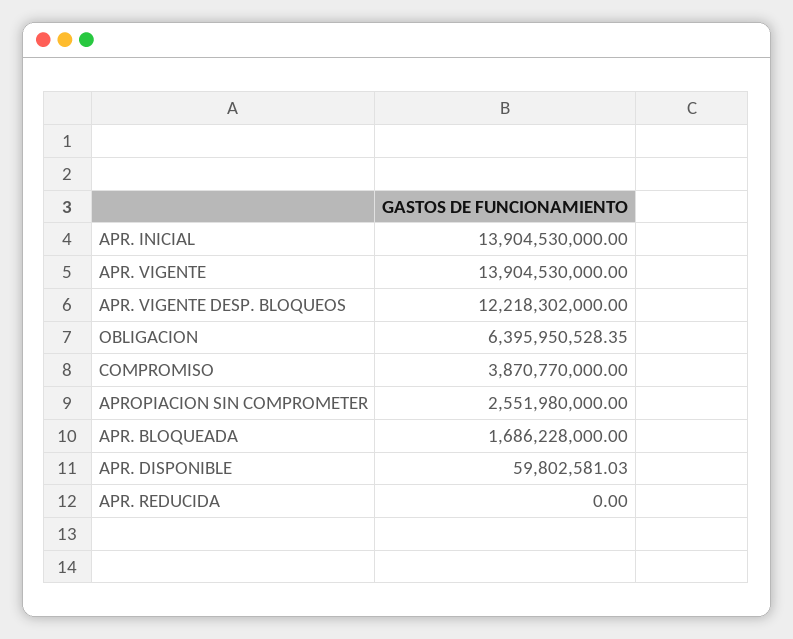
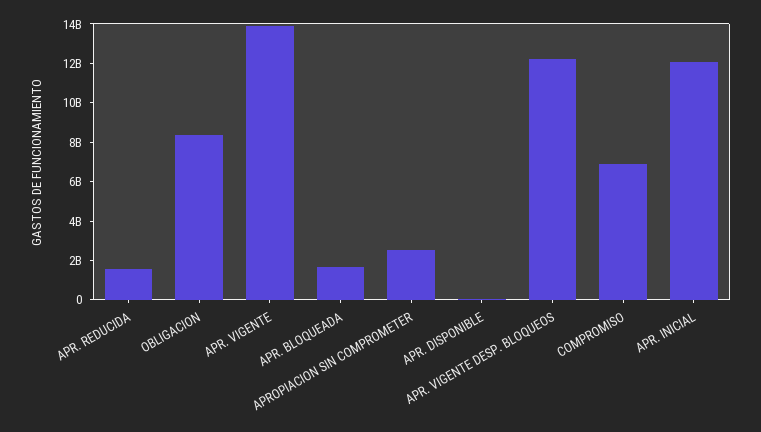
APR. INICIAL: 13904530000 -> 12000000000
OBLIGACION: 6395950528.35 -> 8500000000
COMPROMISO: 3870770000 -> 7000000000
APR. REDUCIDA: 0 -> 1500000000

